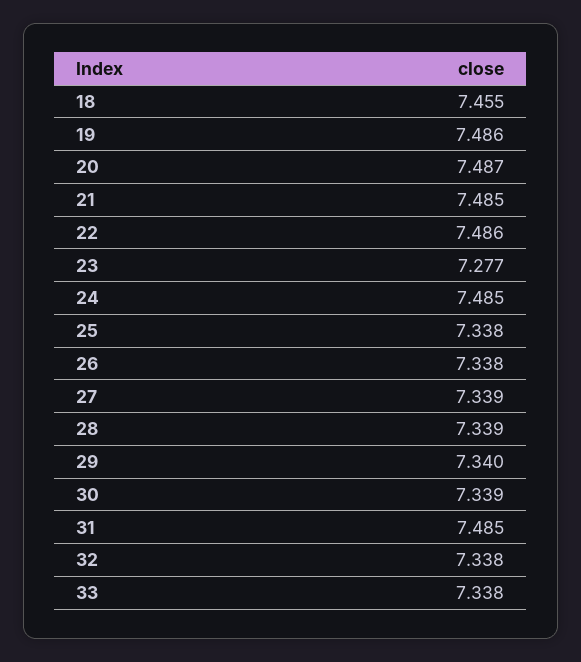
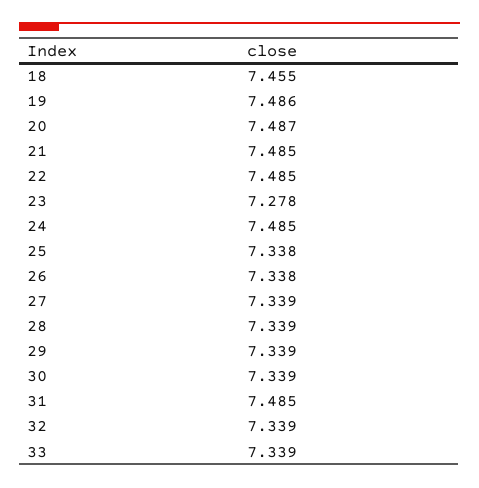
22: 7.486 -> 7.485
23: 7.277 -> 7.278
29: 7.34 -> 7.339
32: 7.338 -> 7.339
33: 7.338 -> 7.339

